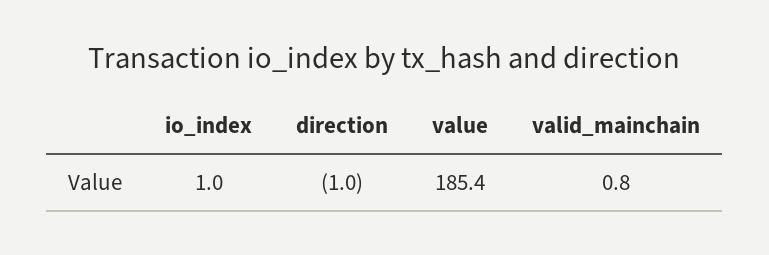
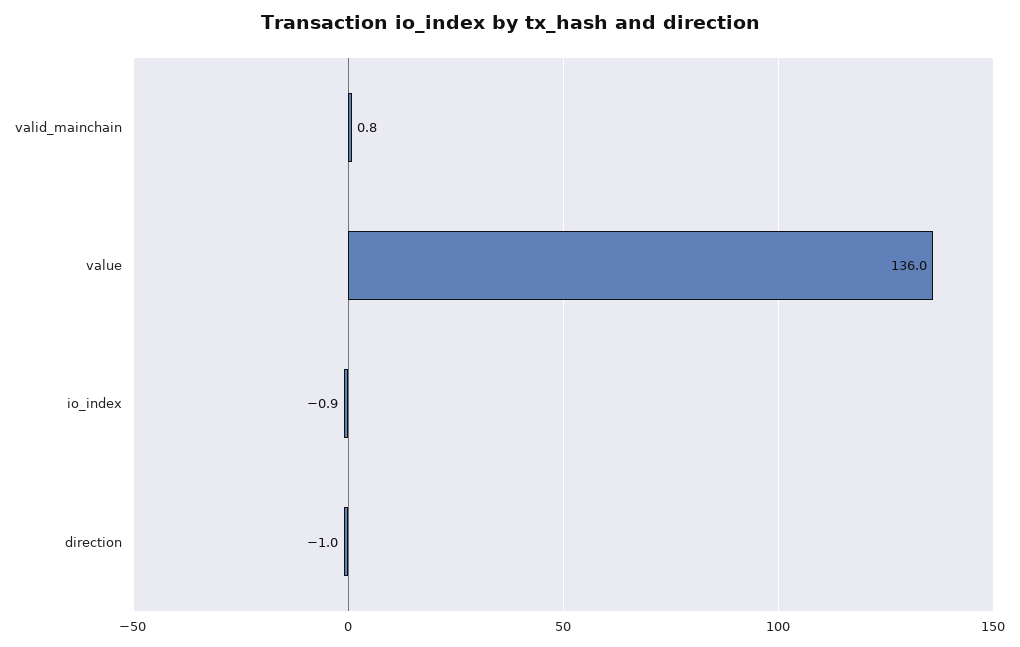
io_index: 1 -> -0.9
value: 185.4 -> 136

